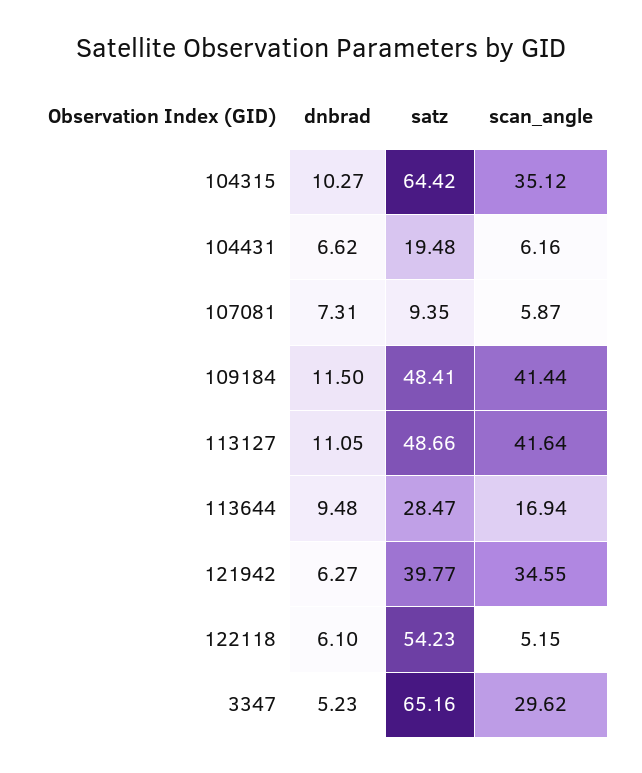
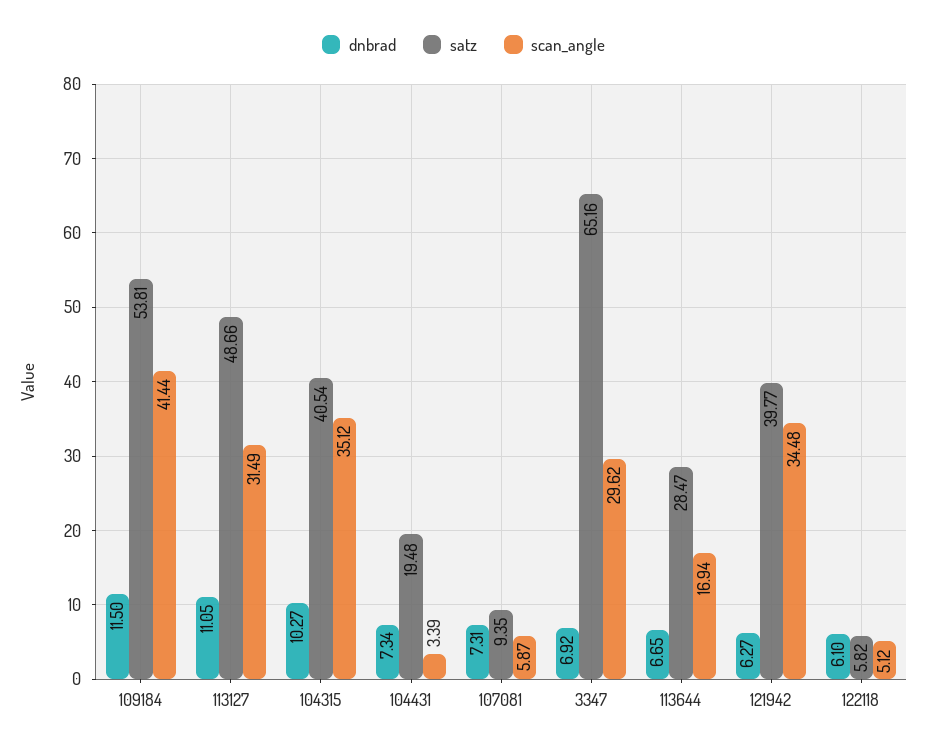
satz, 104315: 64.42 -> 40.54
dnbrad, 104431: 6.62 -> 7.34
scan_angle, 104431: 6.16 -> 3.39
satz, 109184: 48.41 -> 53.81
scan_angle, 113127: 41.64 -> 31.49
dnbrad, 113644: 9.48 -> 6.65
scan_angle, 121942: 34.55 -> 34.48
satz, 122118: 54.23 -> 5.82
scan_angle, 122118: 5.15 -> 5.12
dnbrad, 3347: 5.23 -> 6.92

